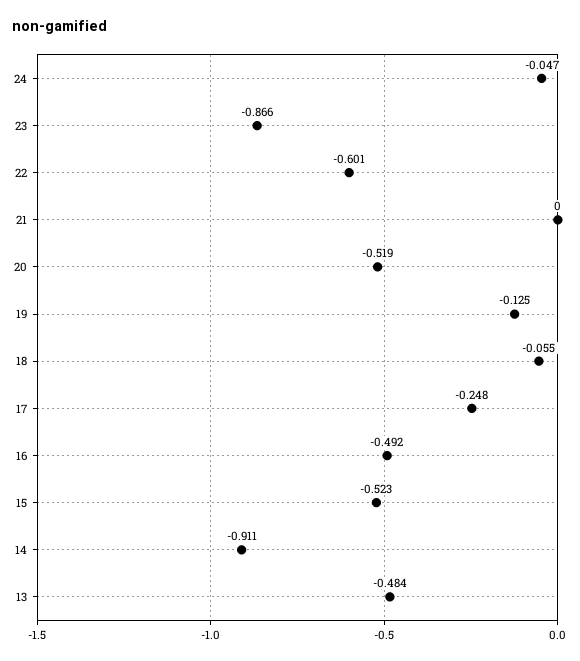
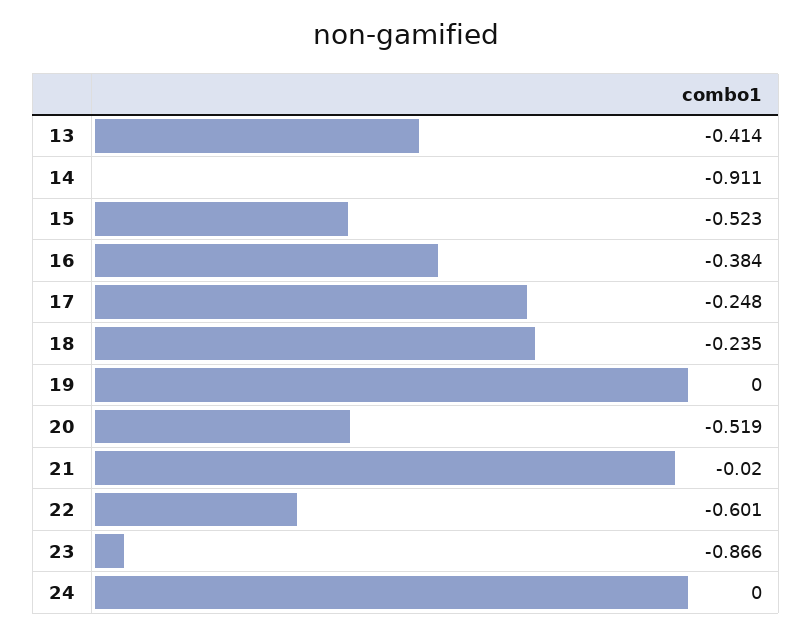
24: -0.047 -> 0
21: 0 -> -0.02
19: -0.125 -> 0
18: -0.055 -> -0.235
16: -0.492 -> -0.384
13: -0.484 -> -0.414

